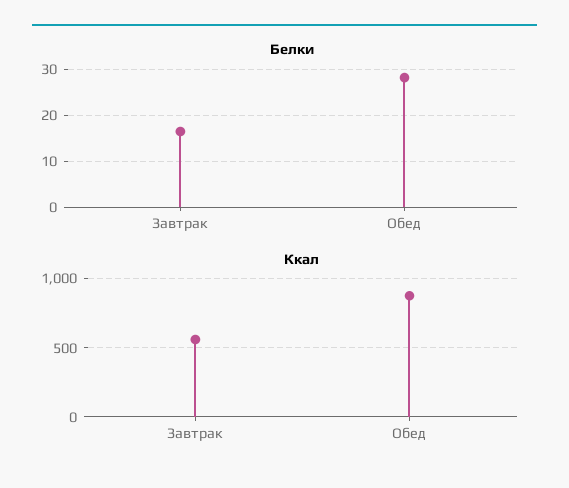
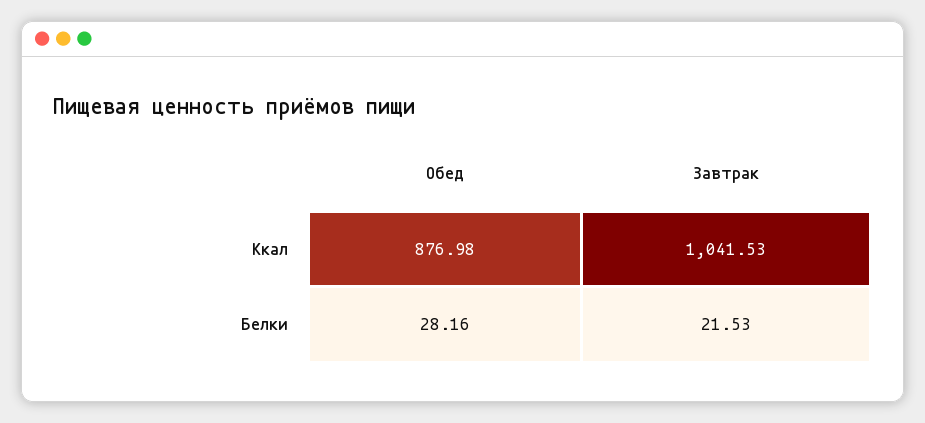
Белки, Завтрак: 16 -> 21.53
Ккал, Завтрак: 550 -> 1041.53

